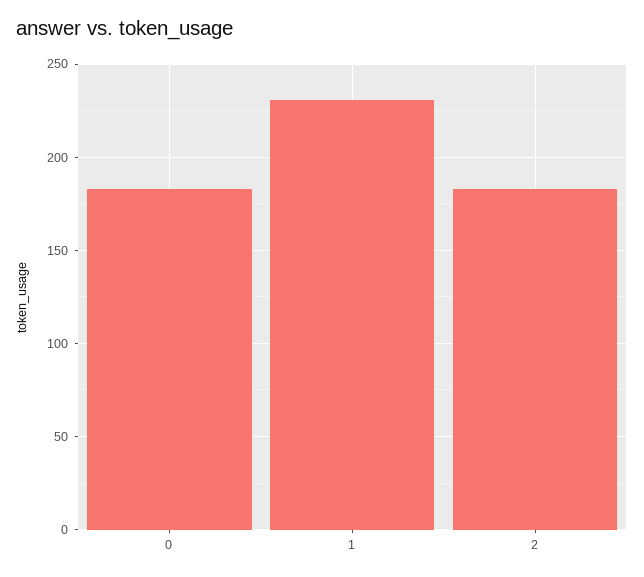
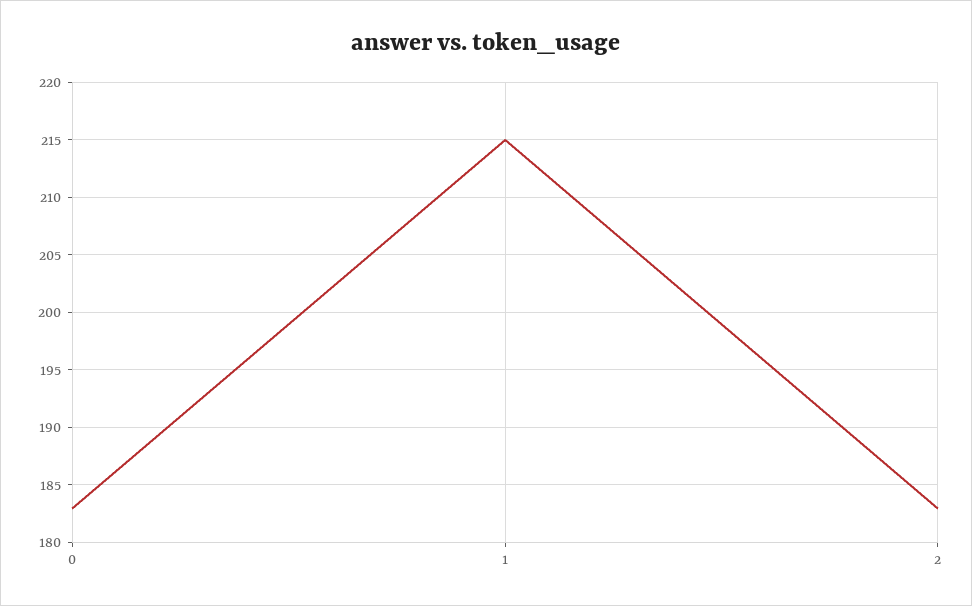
1: 230 -> 215

